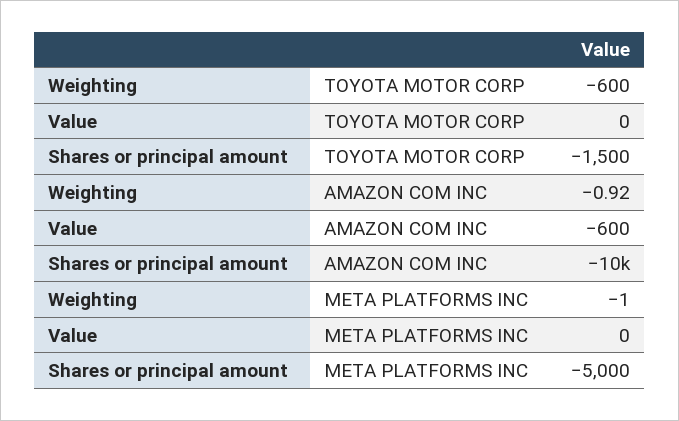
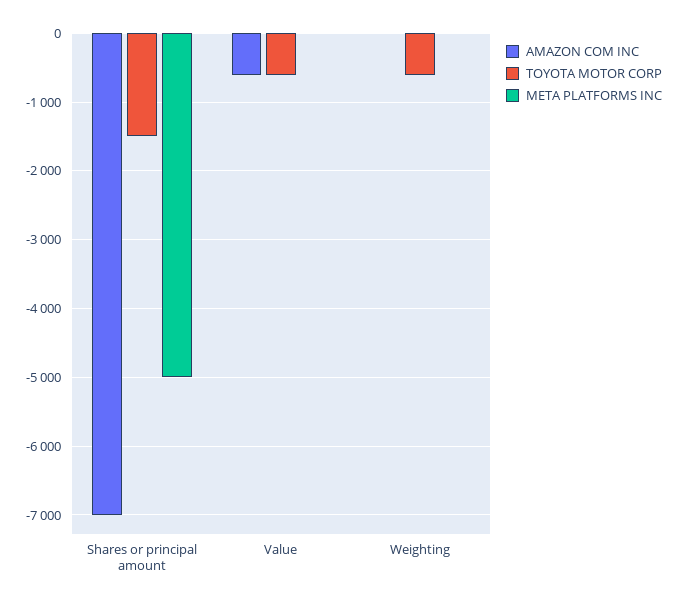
TOYOTA MOTOR CORP, Value: 0 -> -600
AMAZON COM INC, Shares or principal amount: -10000 -> -7000

